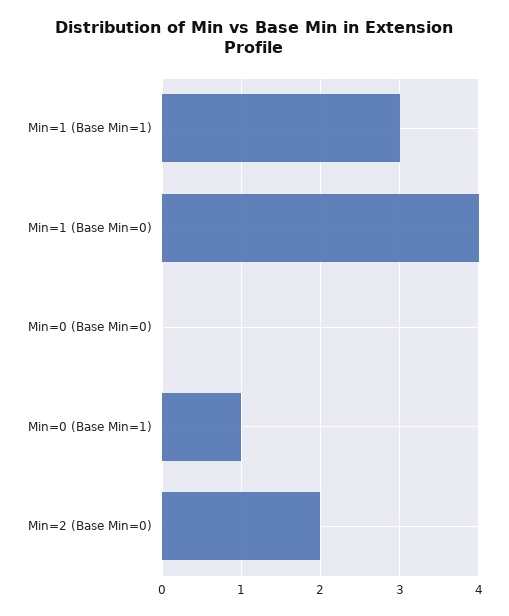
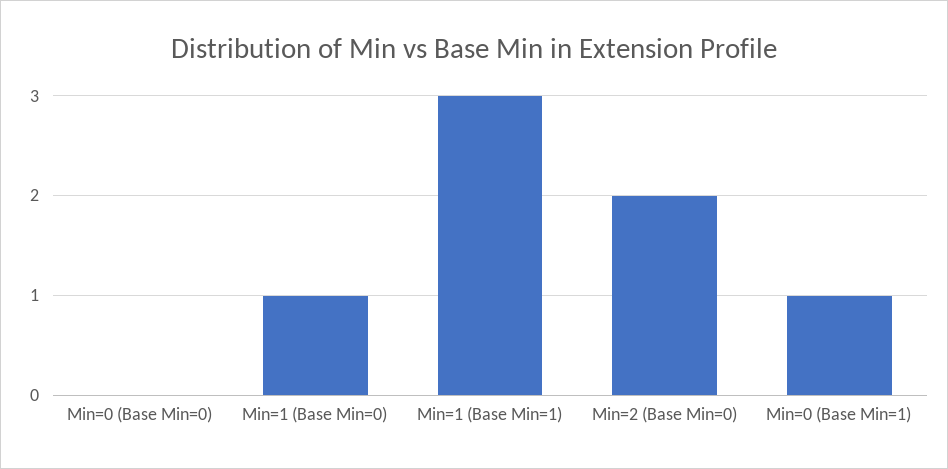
Min=1 (Base Min=0): 4 -> 1

